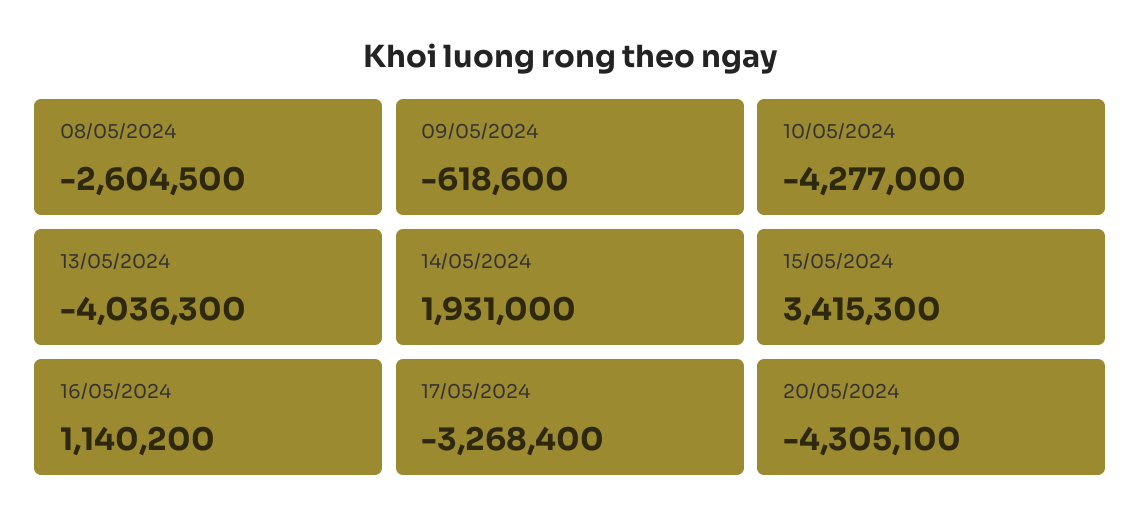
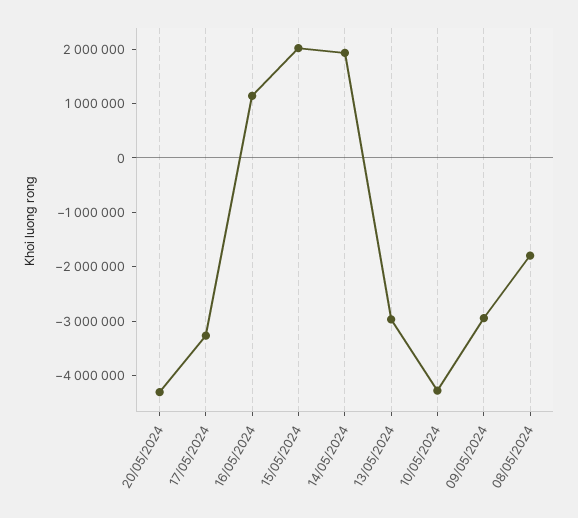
08/05/2024: -2604500 -> -1800000
09/05/2024: -618600 -> -3000000
13/05/2024: -4036300 -> -3000000
15/05/2024: 3415300 -> 2000000

